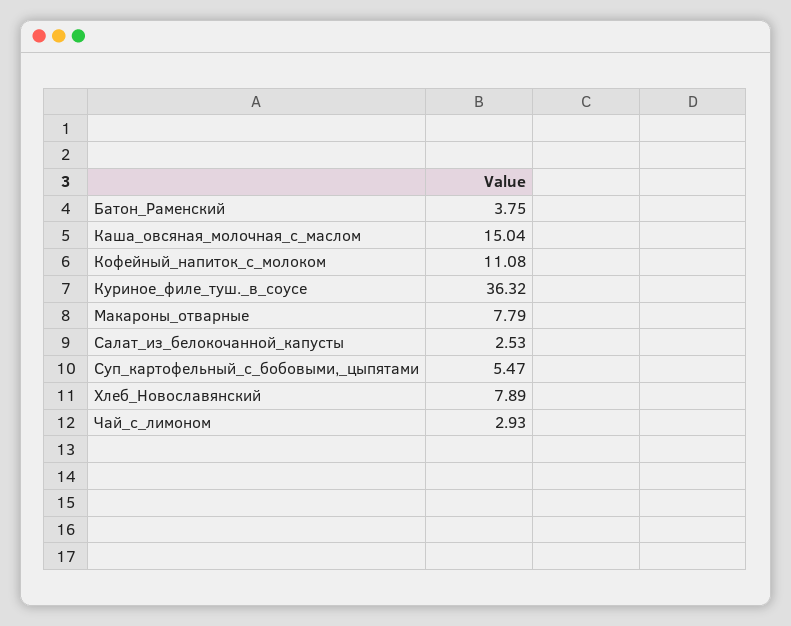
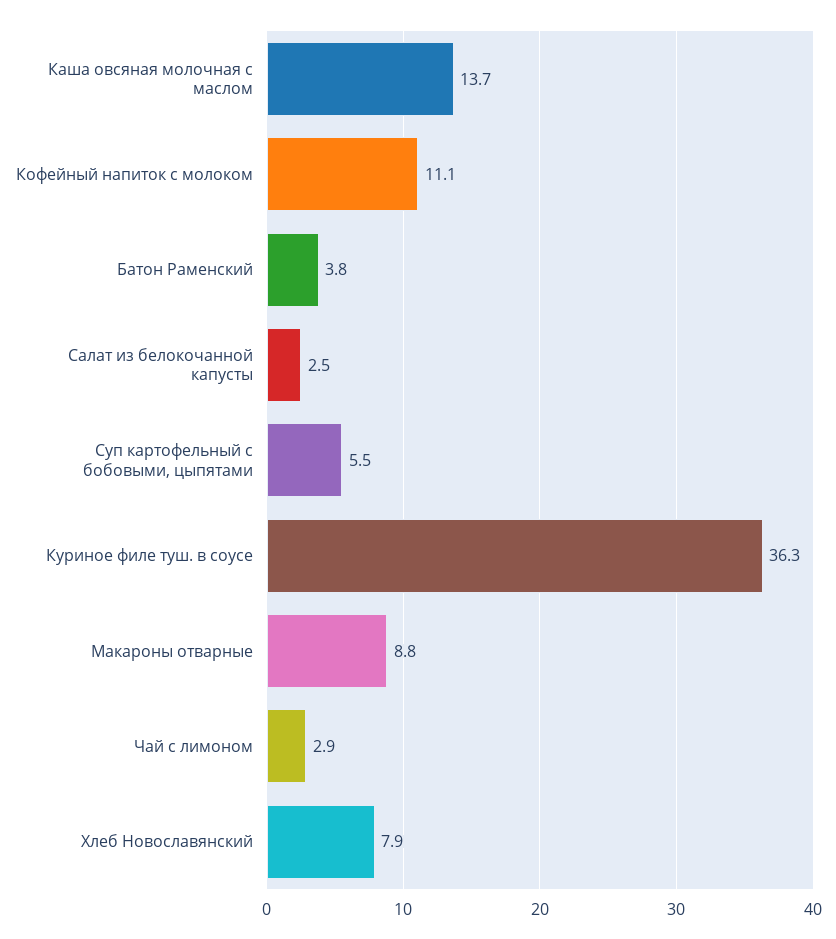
Каша_овсяная_молочная_с_маслом: 15.04 -> 13.7
Макароны_отварные: 7.79 -> 8.8

